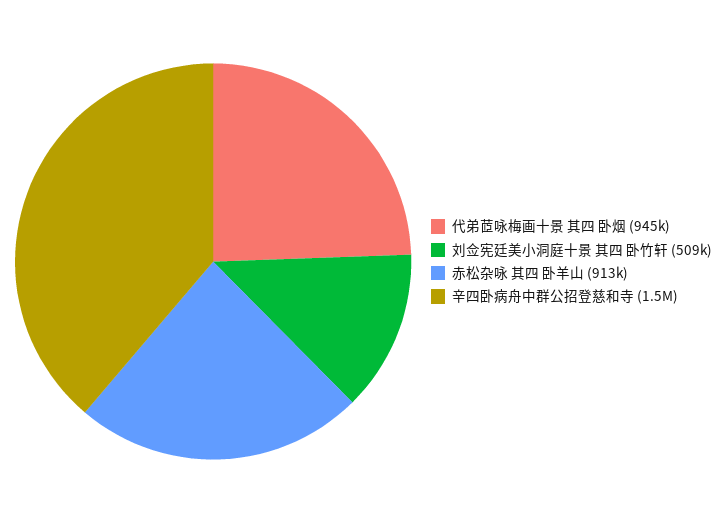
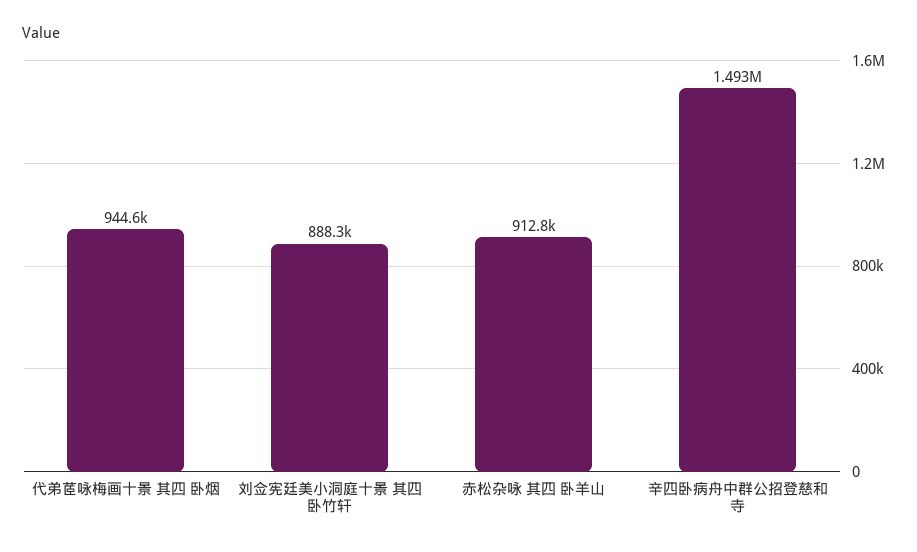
刘佥宪廷美小洞庭十景 其四 卧竹轩: 509000 -> 888300

